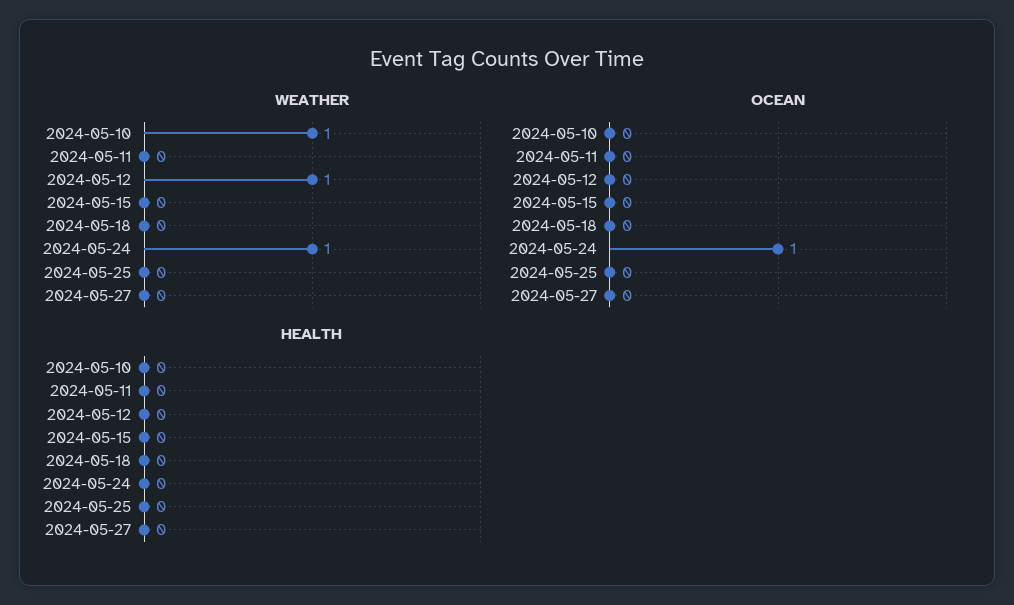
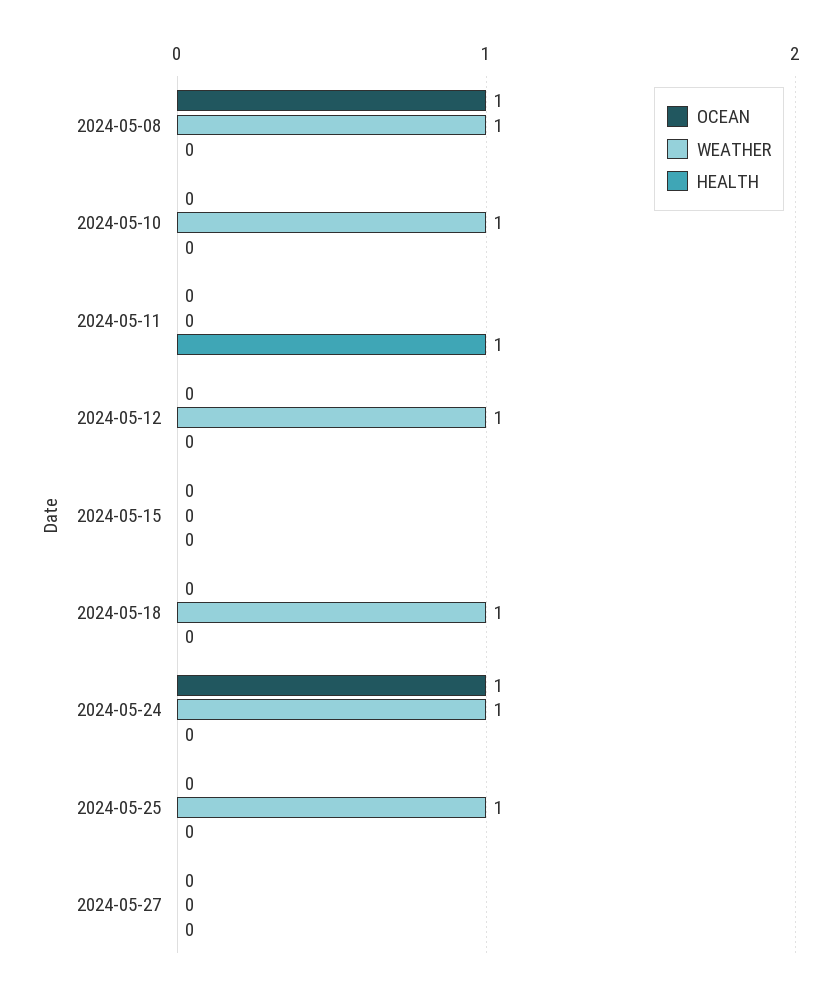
WEATHER, 2024-05-18: 0 -> 1
WEATHER, 2024-05-25: 0 -> 1
HEALTH, 2024-05-11: 0 -> 1
OCEAN, 2024-05-08: none -> 1
WEATHER, 2024-05-08: none -> 1
HEALTH, 2024-05-08: none -> 0

